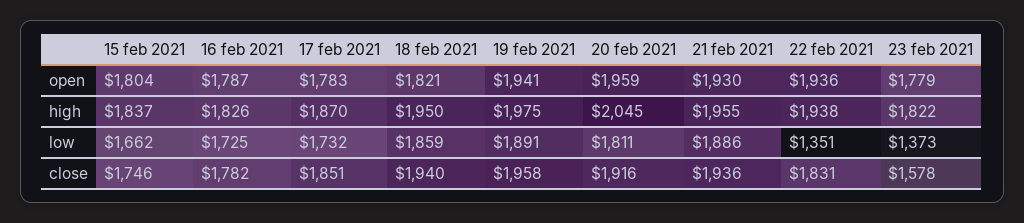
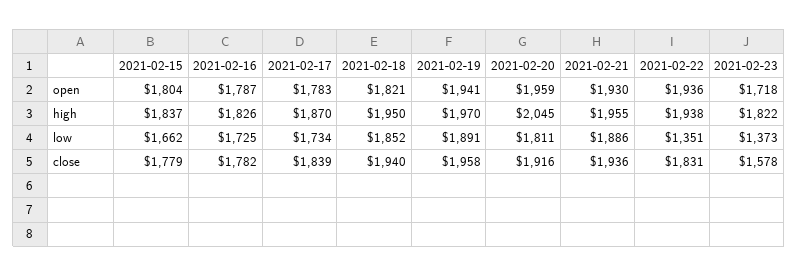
23 feb 2021, open: 1779 -> 1718
19 feb 2021, high: 1975 -> 1970
17 feb 2021, low: 1732 -> 1734
18 feb 2021, low: 1859 -> 1852
15 feb 2021, close: 1746 -> 1779
17 feb 2021, close: 1851 -> 1839

